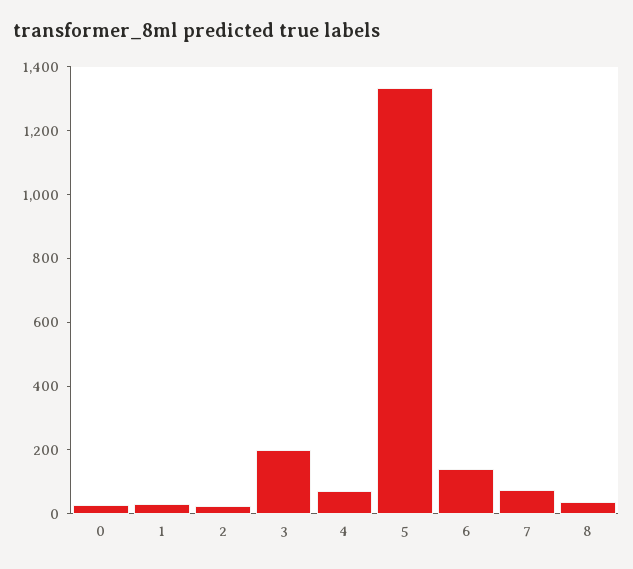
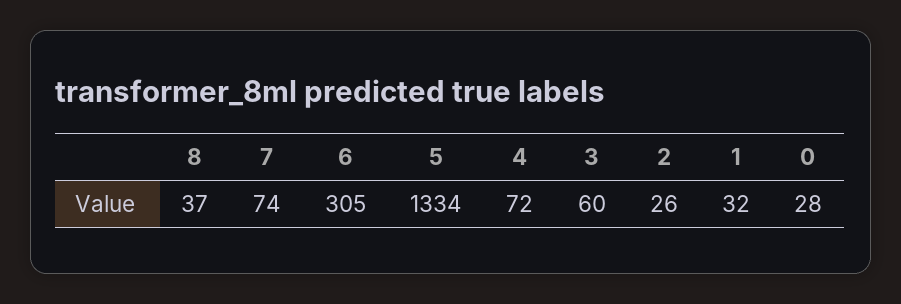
3: 200 -> 60
6: 150 -> 305

